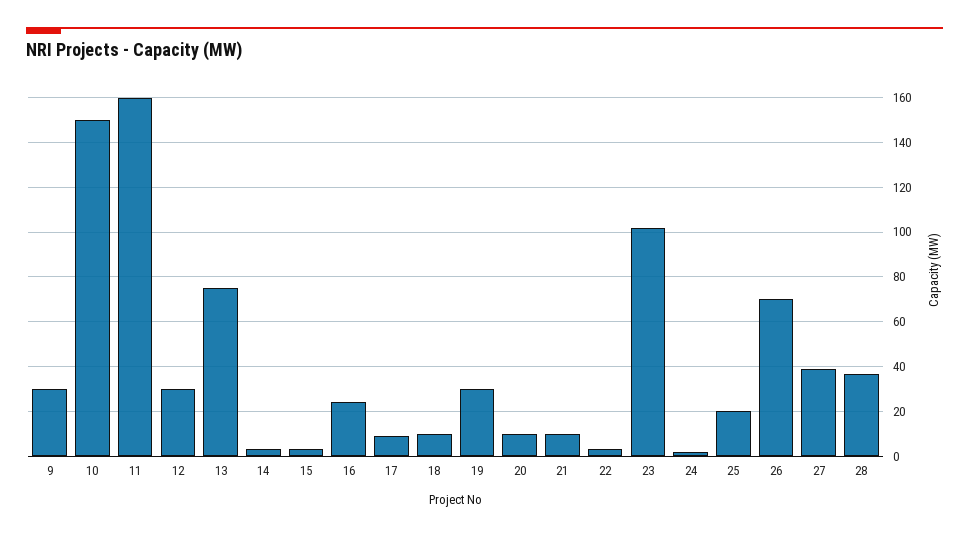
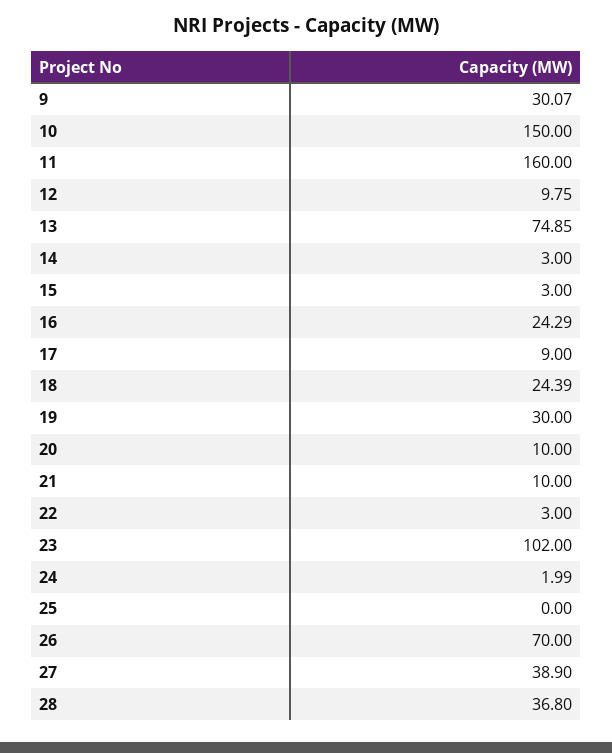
12: 30 -> 9.75
18: 10 -> 24.39
25: 20 -> 0

